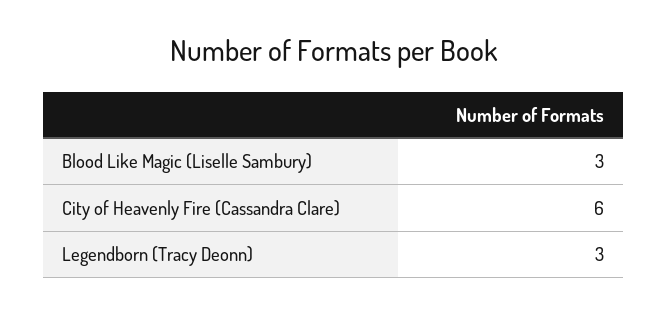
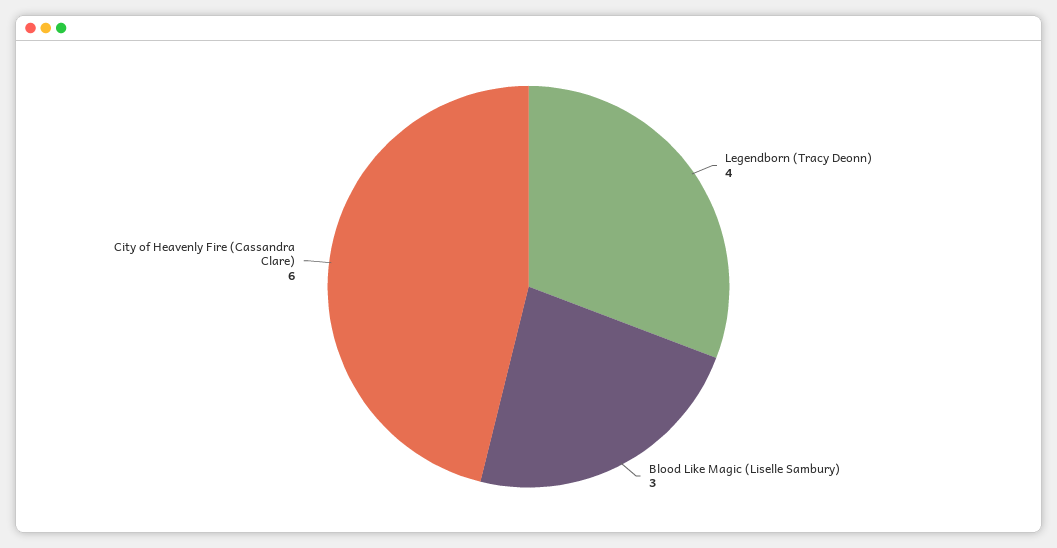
Legendborn (Tracy Deonn): 3 -> 4

